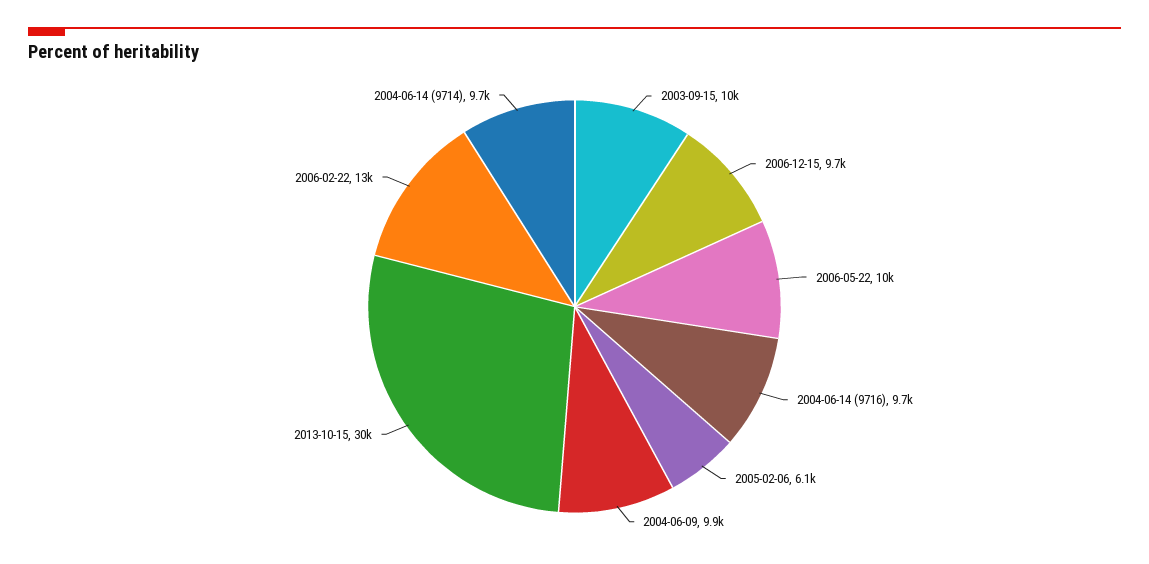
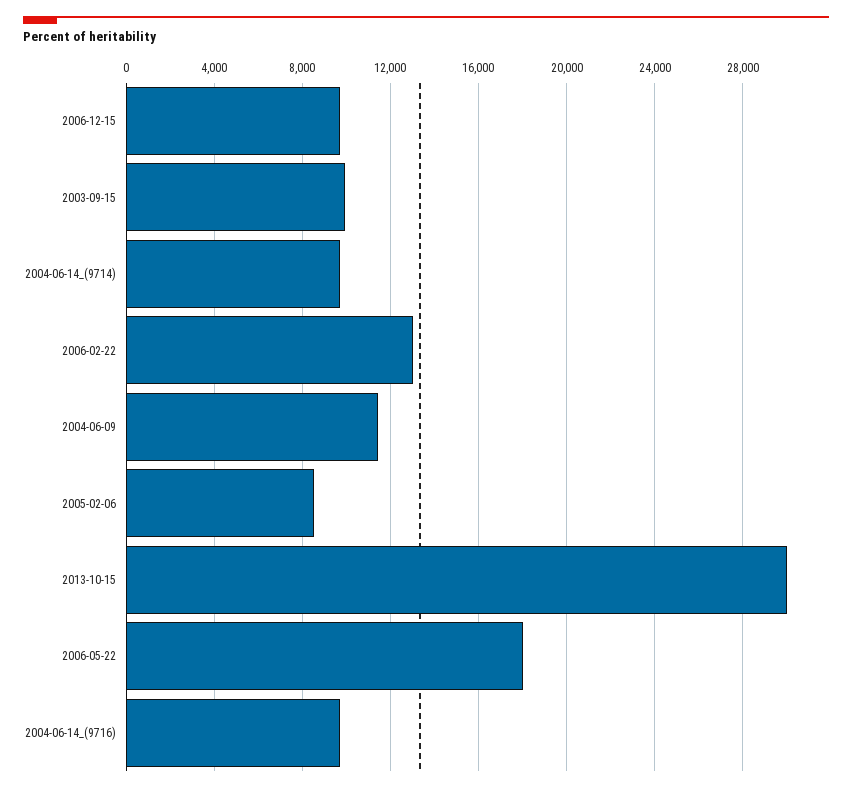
2006-05-22: 10000 -> 18000
2005-02-06: 6100 -> 8500
2004-06-09: 9900 -> 11500

